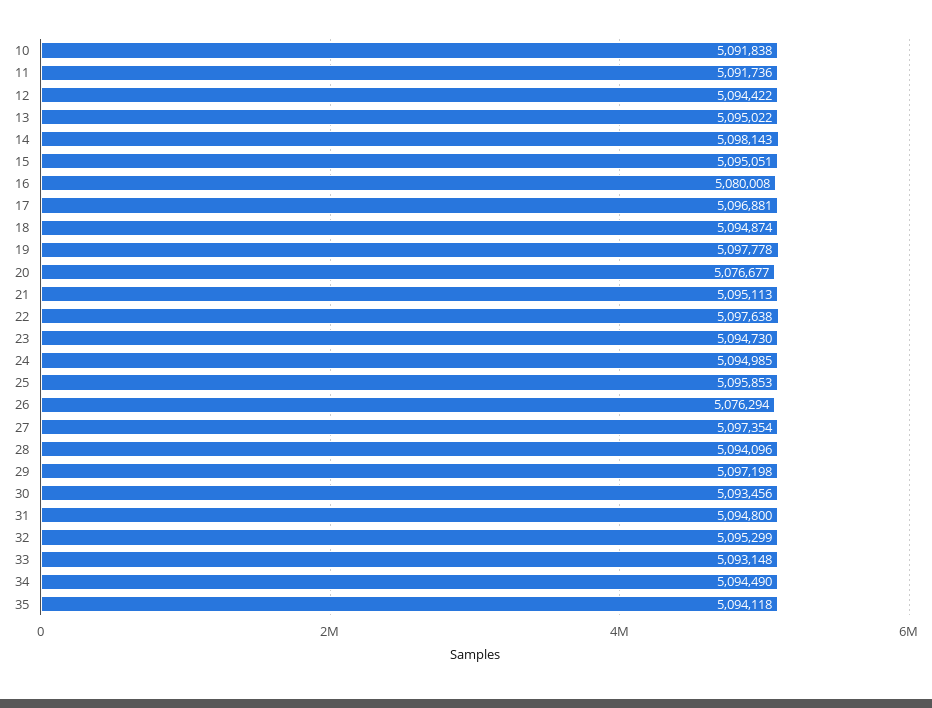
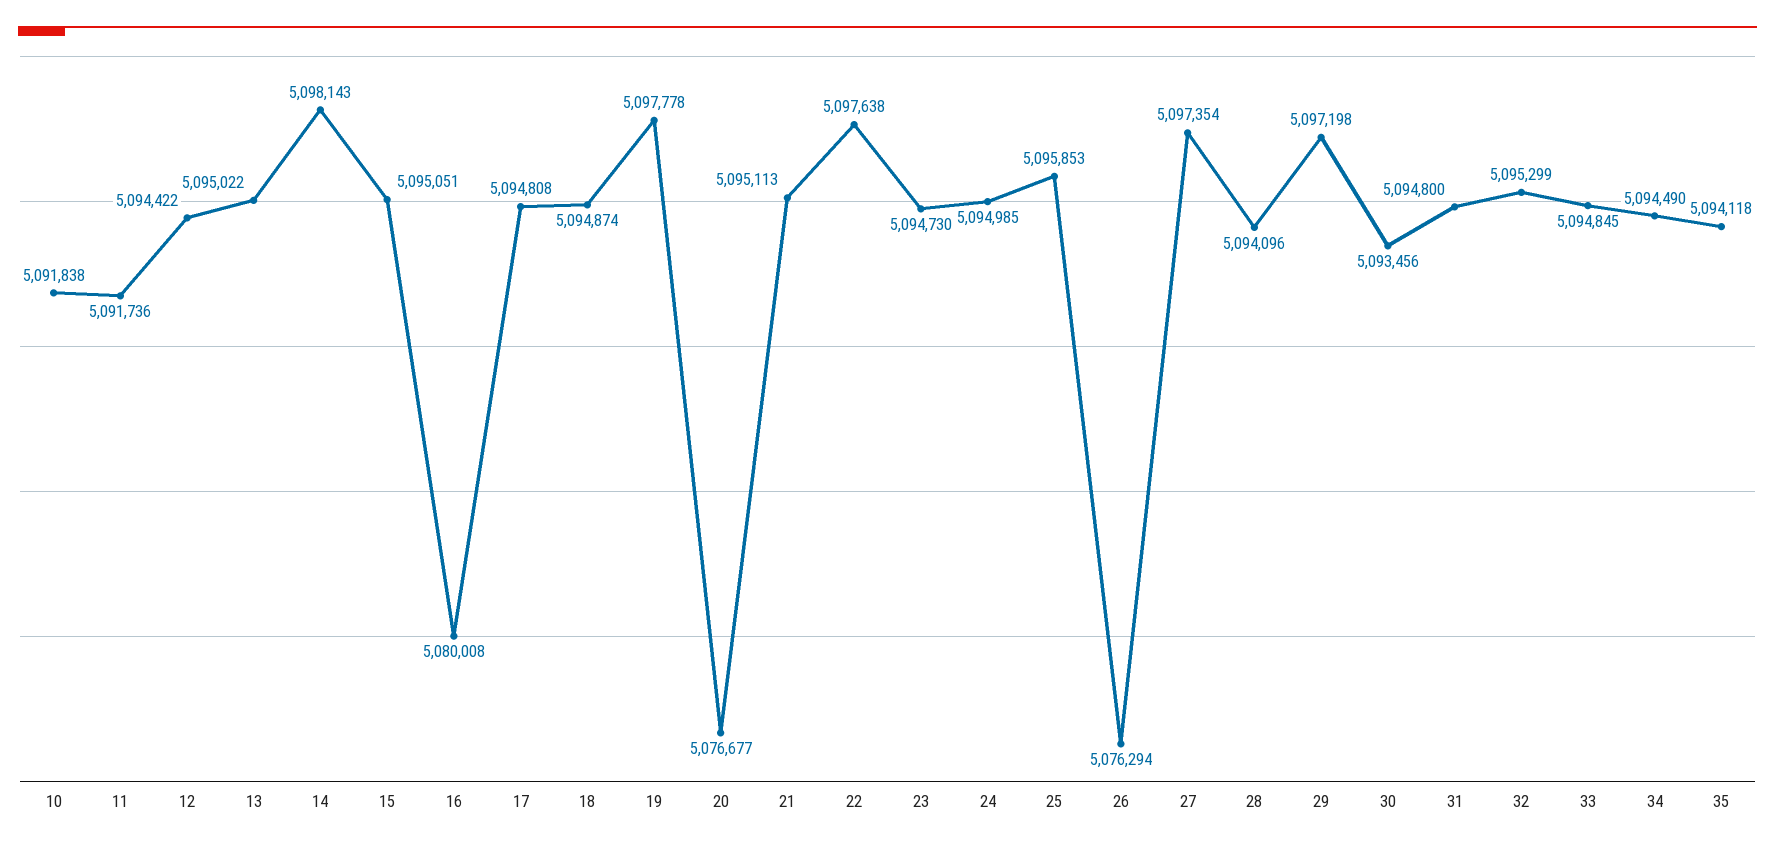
17: 5096881 -> 5094808
33: 5093148 -> 5094845

